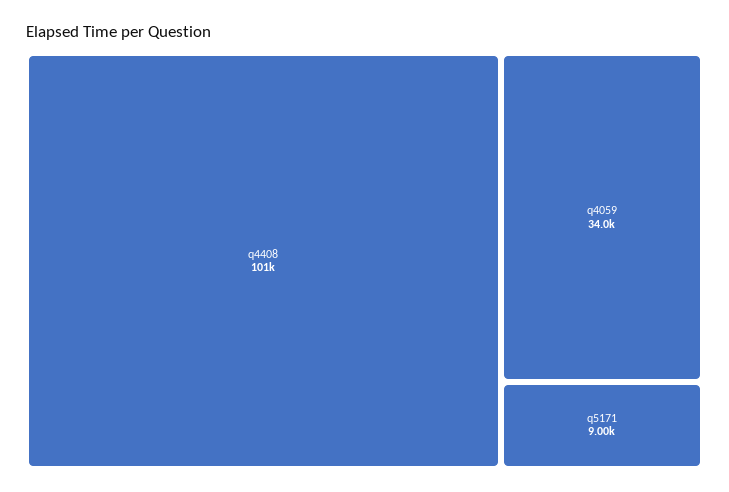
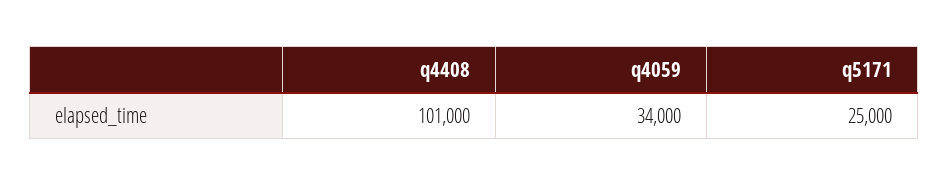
q5171: 9000 -> 25000

